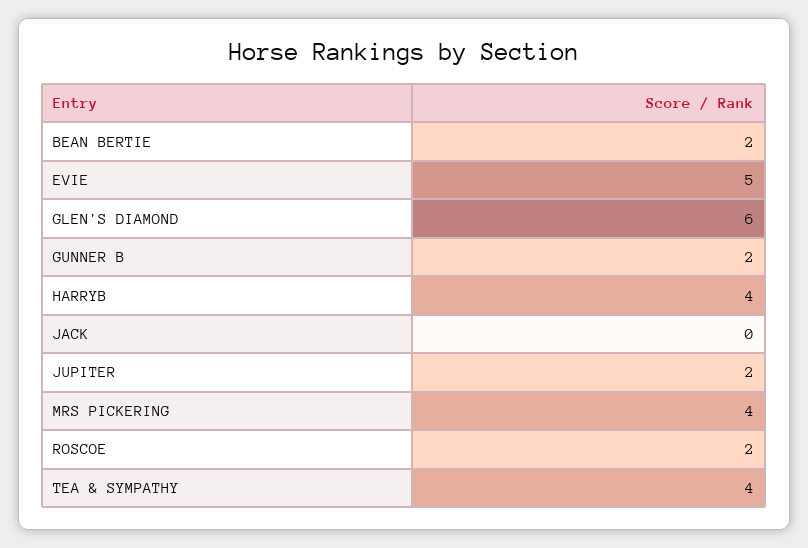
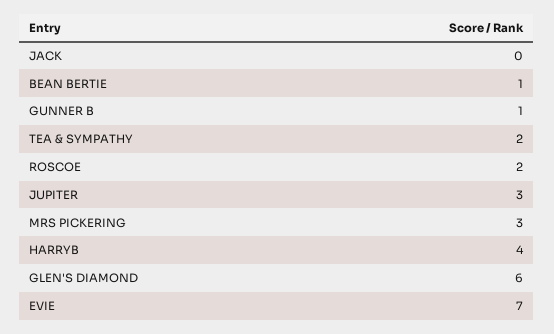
BEAN BERTIE: 2 -> 1
EVIE: 5 -> 7
GUNNER B: 2 -> 1
JUPITER: 2 -> 3
MRS PICKERING: 4 -> 3
TEA & SYMPATHY: 4 -> 2

